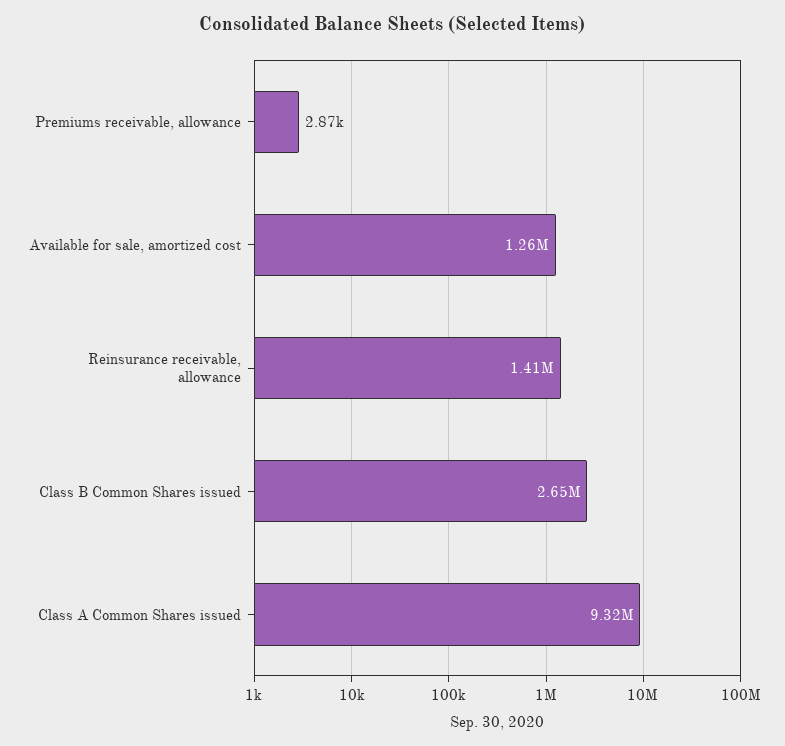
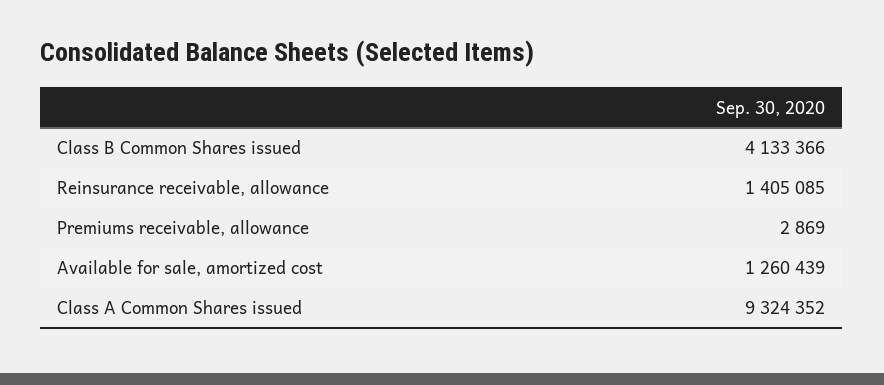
Class B Common Shares issued: 2650000 -> 4133366

